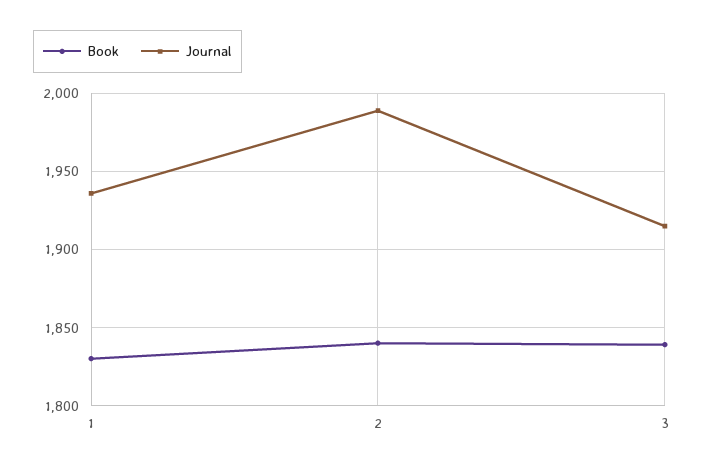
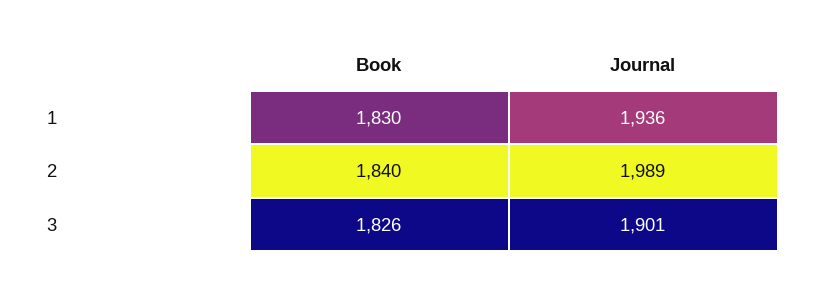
Book, 3: 1840 -> 1826
Journal, 3: 1915 -> 1901

